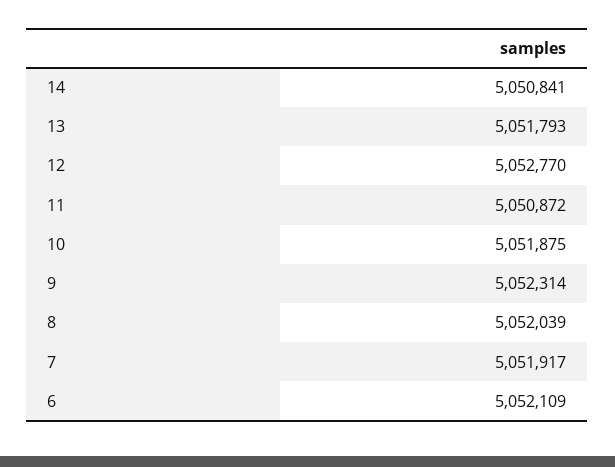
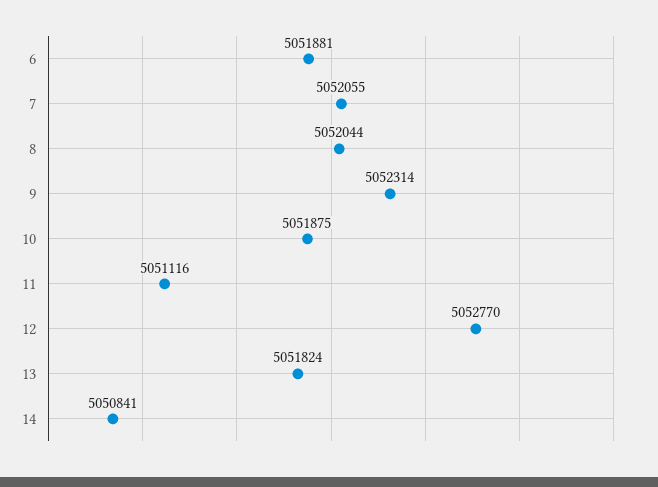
13: 5051793 -> 5051824
11: 5050872 -> 5051116
8: 5052039 -> 5052044
7: 5051917 -> 5052055
6: 5052109 -> 5051881

